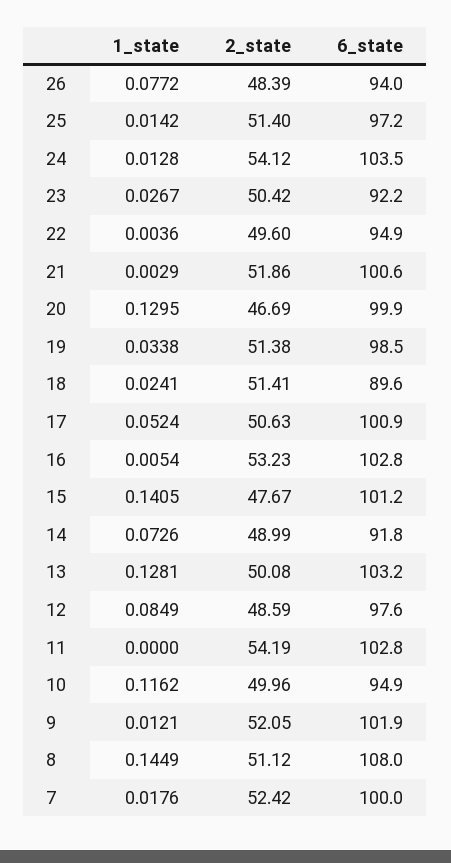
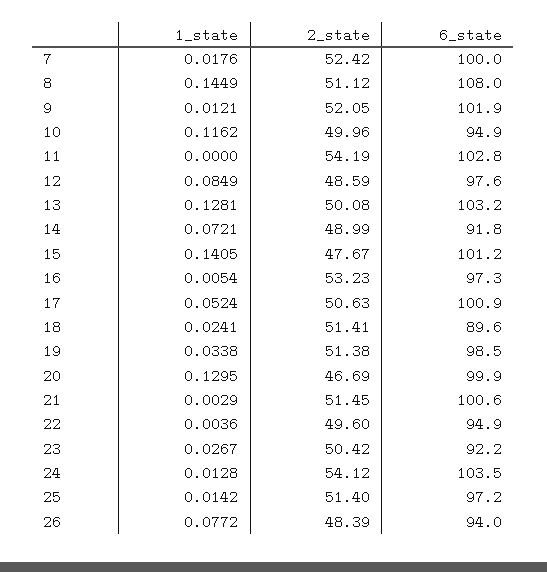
2_state, 21: 51.86 -> 51.45
6_state, 16: 102.8 -> 97.3
1_state, 14: 0.0726 -> 0.0721

